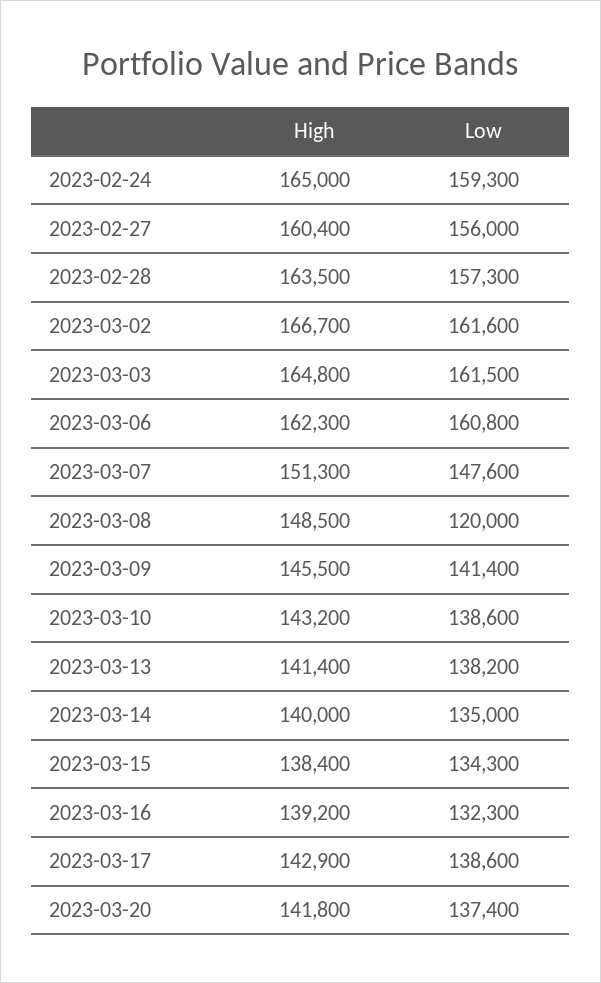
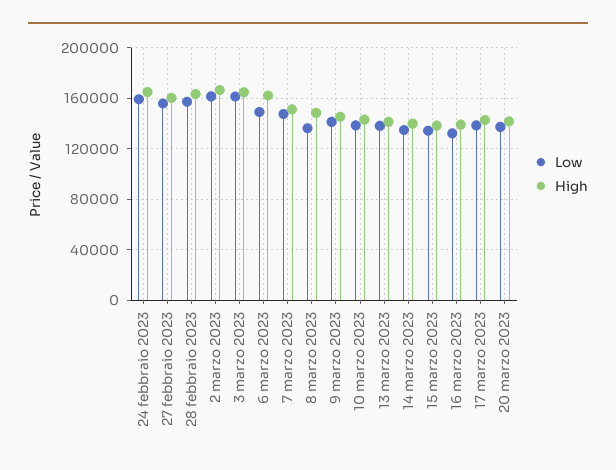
Low, 2023-03-06: 160800 -> 150000
Low, 2023-03-08: 120000 -> 135000

